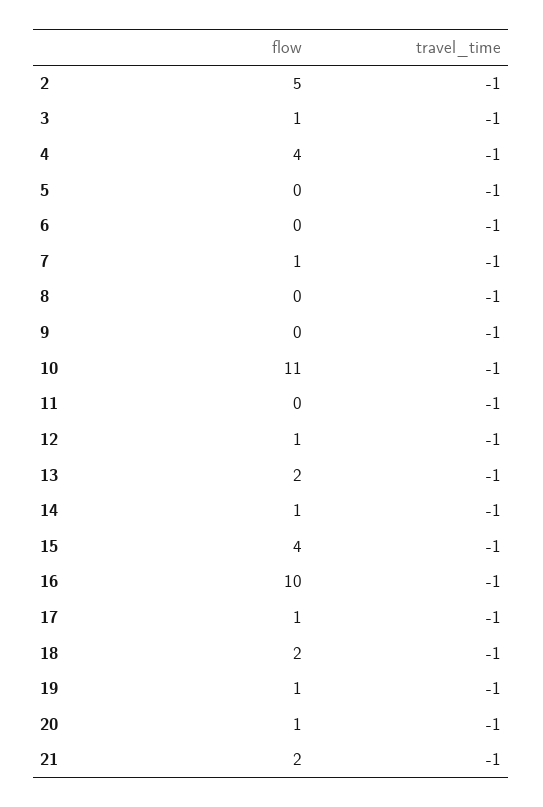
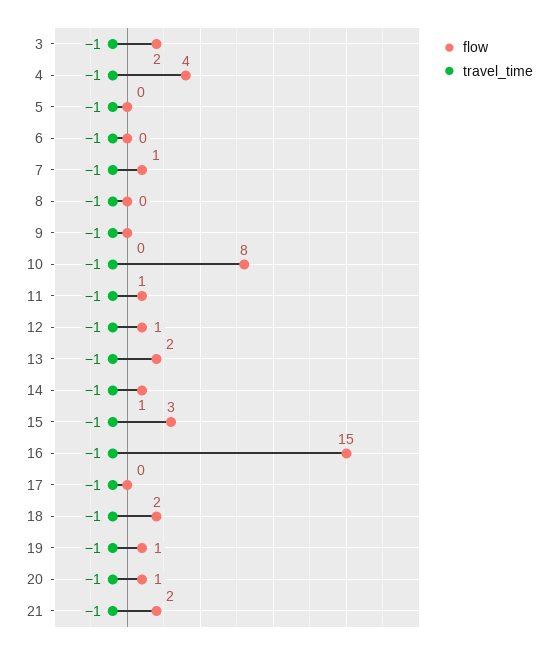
flow, 2: 5 -> none
travel_time, 2: -1 -> none
flow, 3: 1 -> 2
flow, 10: 11 -> 8
flow, 11: 0 -> 1
flow, 15: 4 -> 3
flow, 16: 10 -> 15
flow, 17: 1 -> 0

